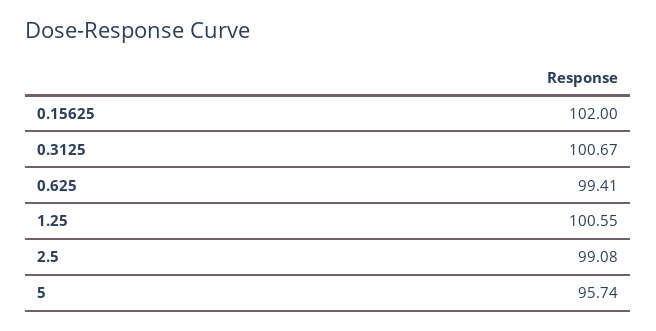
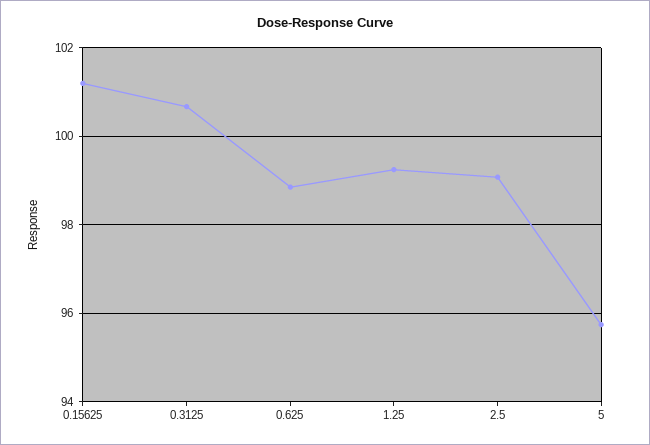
0.15625: 102 -> 101.2
0.625: 99.41 -> 98.8
1.25: 100.55 -> 99.2

